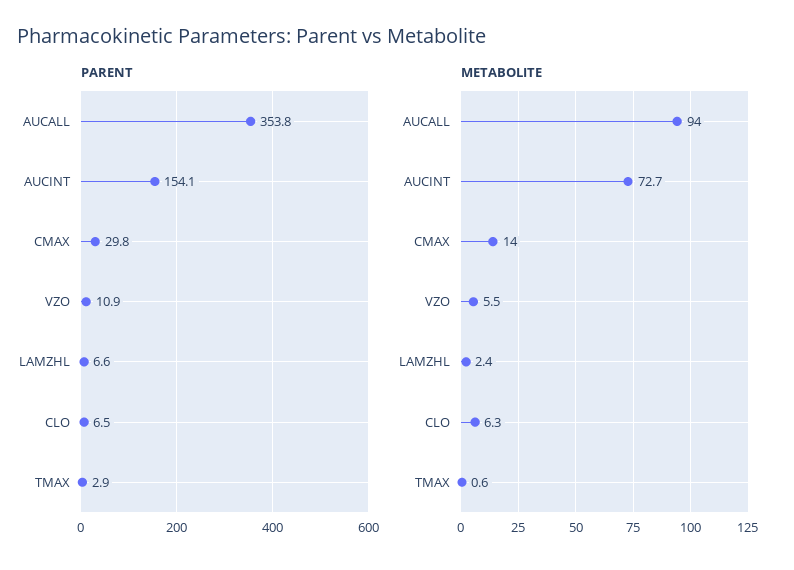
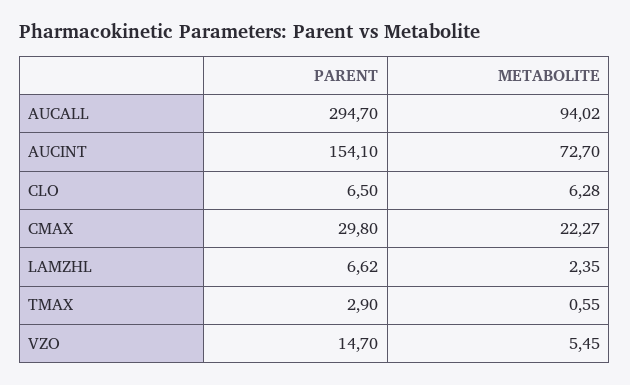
PARENT, AUCALL: 353.8 -> 294.7
PARENT, VZO: 10.9 -> 14.7
METABOLITE, CMAX: 14 -> 22.27

